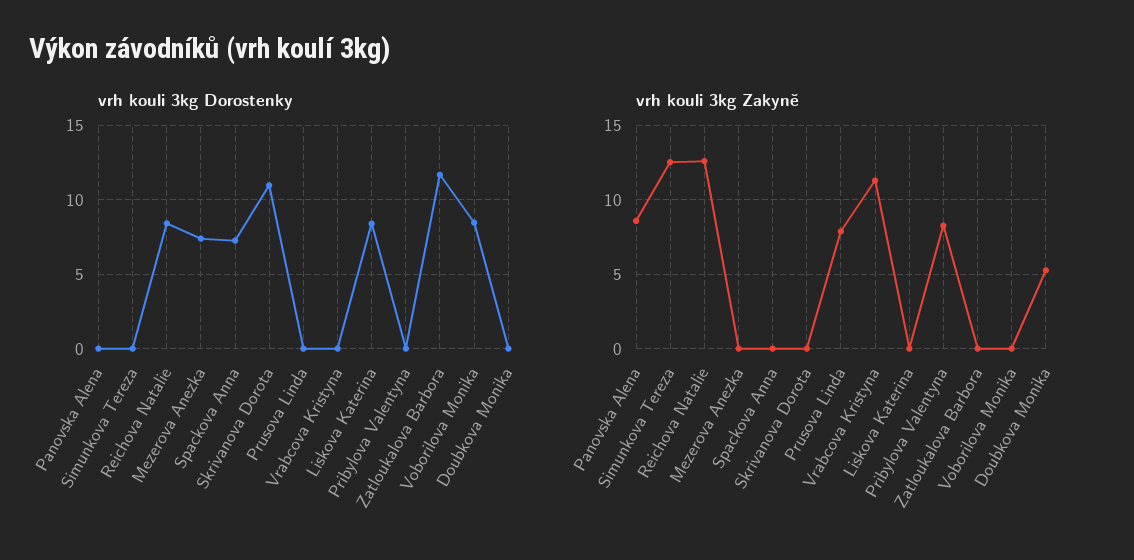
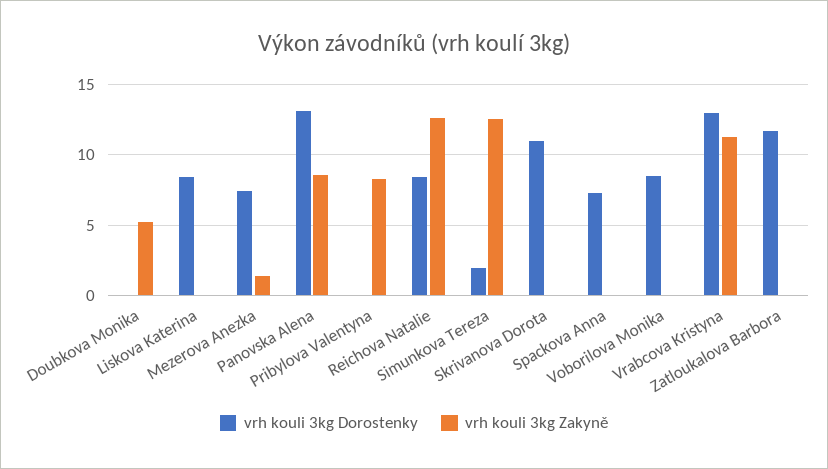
vrh kouli 3kg Dorostenky, Panovska Alena: 0 -> 13
vrh kouli 3kg Dorostenky, Simunkova Tereza: 0 -> 2
vrh kouli 3kg Dorostenky, Prusova Linda: 0 -> none
vrh kouli 3kg Dorostenky, Vrabcova Kristyna: 0 -> 13
vrh kouli 3kg Zakyně, Mezerova Anezka: 0 -> 1.5
vrh kouli 3kg Zakyně, Prusova Linda: 8 -> none

